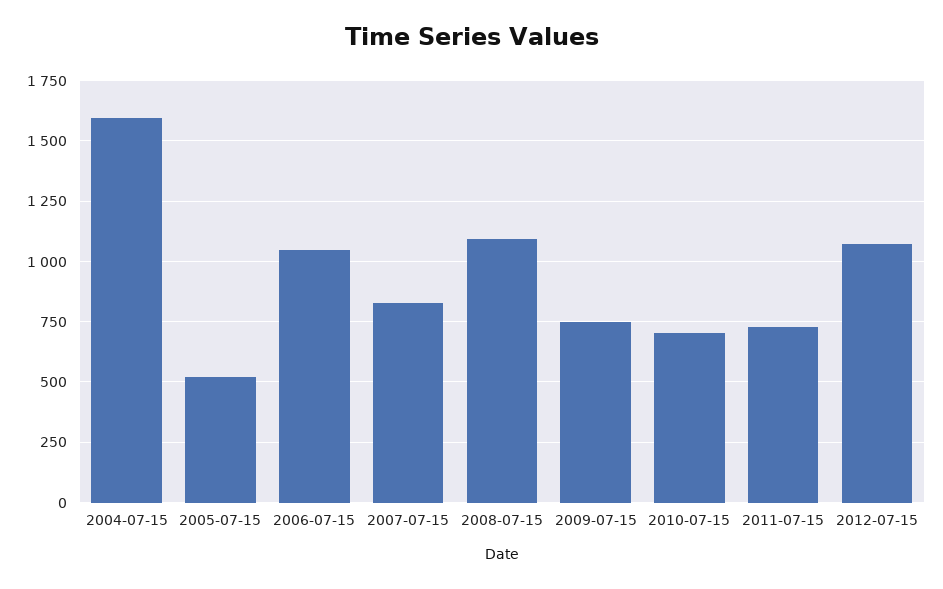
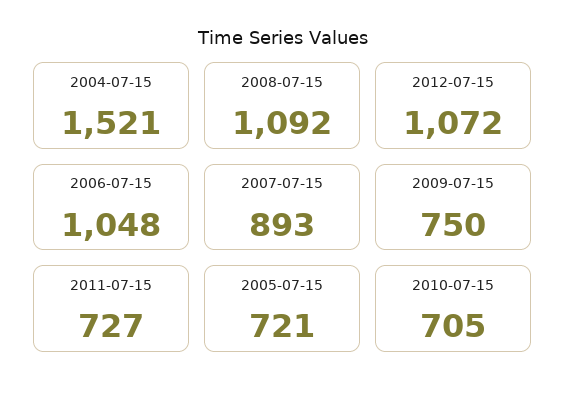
2004-07-15: 1600 -> 1521
2005-07-15: 525 -> 721
2007-07-15: 825 -> 893

